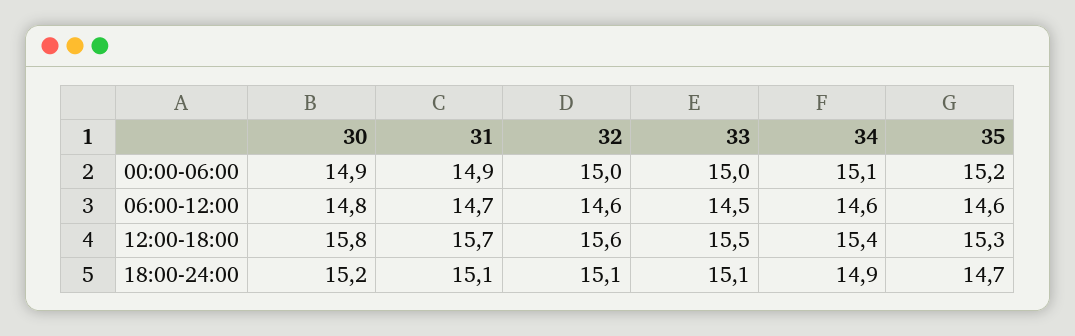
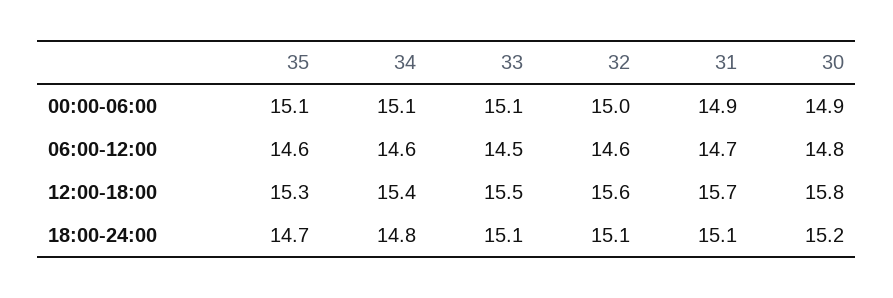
33, 00:00-06:00: 15 -> 15.1
35, 00:00-06:00: 15.2 -> 15.1
34, 18:00-24:00: 14.9 -> 14.8

